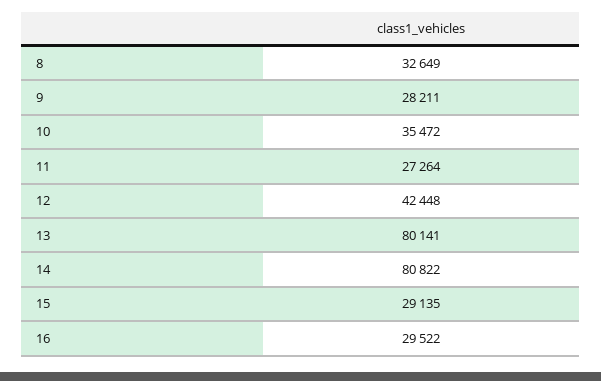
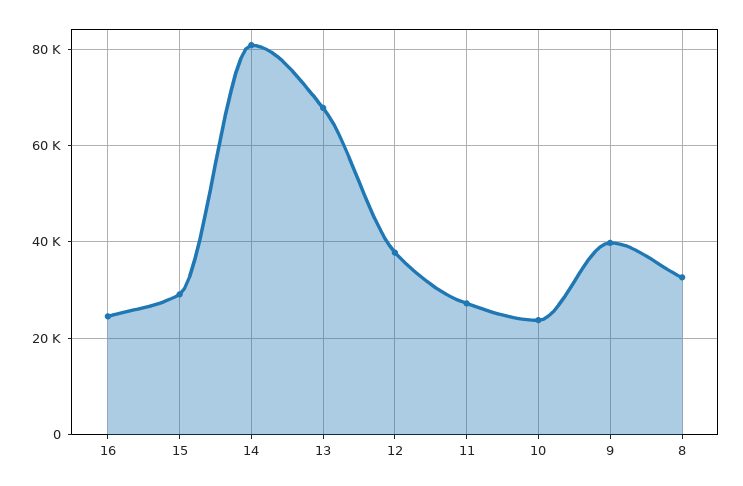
9: 28211 -> 40000
10: 35472 -> 24000
12: 42448 -> 38000
13: 80141 -> 68000
16: 29522 -> 24000

